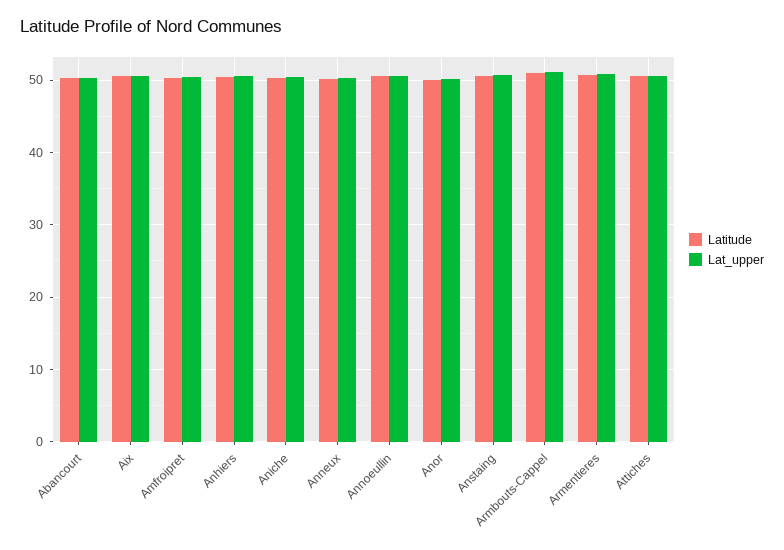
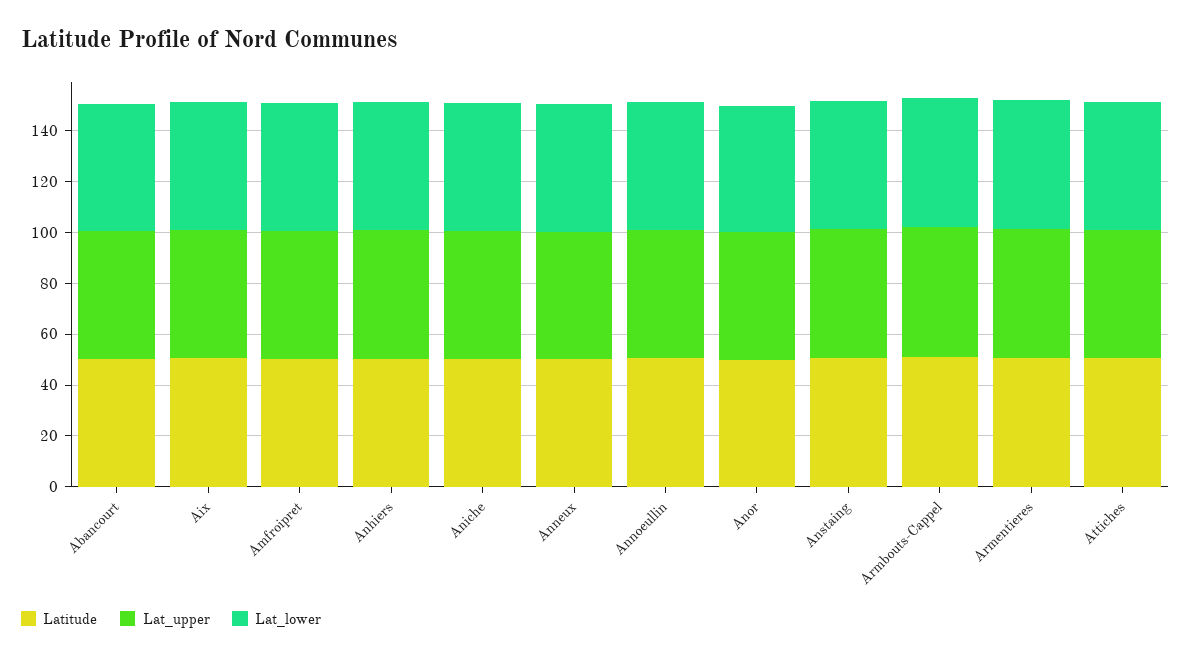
Lat_lower, Abancourt: none -> 50
Lat_lower, Aix: none -> 50
Lat_lower, Amfroipret: none -> 50
Lat_lower, Anhiers: none -> 50
Lat_lower, Aniche: none -> 50
Lat_lower, Anneux: none -> 50
Lat_lower, Annoeullin: none -> 50
Lat_lower, Anor: none -> 50
Lat_lower, Anstaing: none -> 50
Lat_lower, Armbouts-Cappel: none -> 50
Lat_lower, Armentieres: none -> 50
Lat_lower, Attiches: none -> 50

